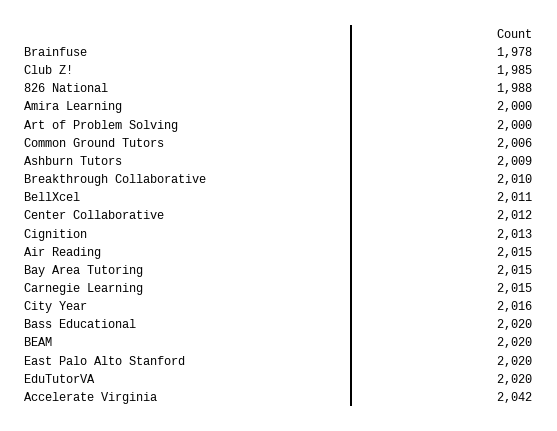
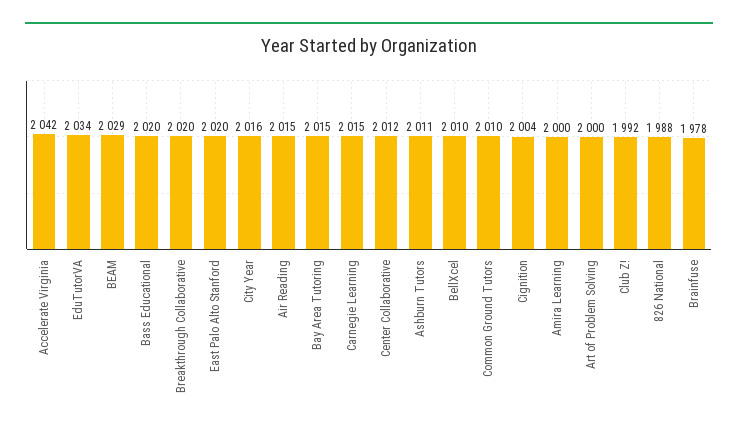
Club Z!: 1985 -> 1992
Common Ground Tutors: 2006 -> 2010
Ashburn Tutors: 2009 -> 2011
Breakthrough Collaborative: 2010 -> 2020
BellXcel: 2011 -> 2010
Cignition: 2013 -> 2004
BEAM: 2020 -> 2029
EduTutorVA: 2020 -> 2034

